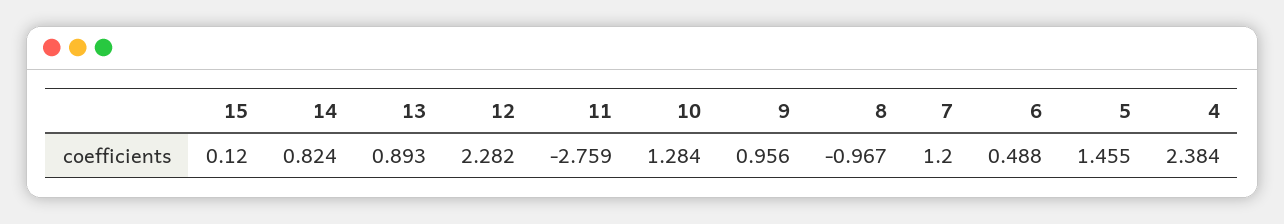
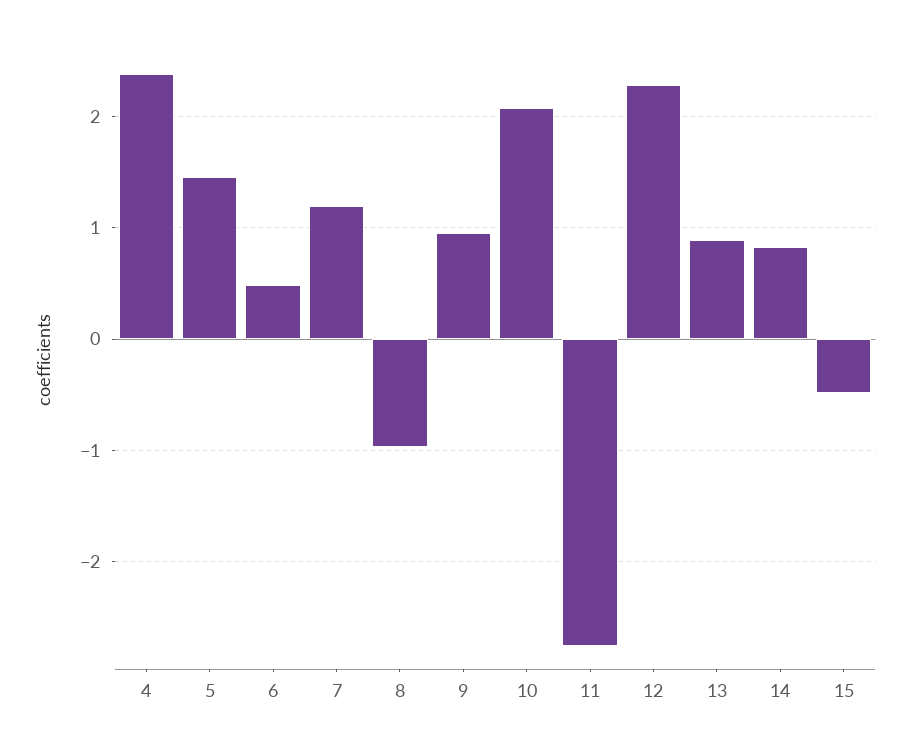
15: 0.12 -> -0.5
10: 1.284 -> 2.1

